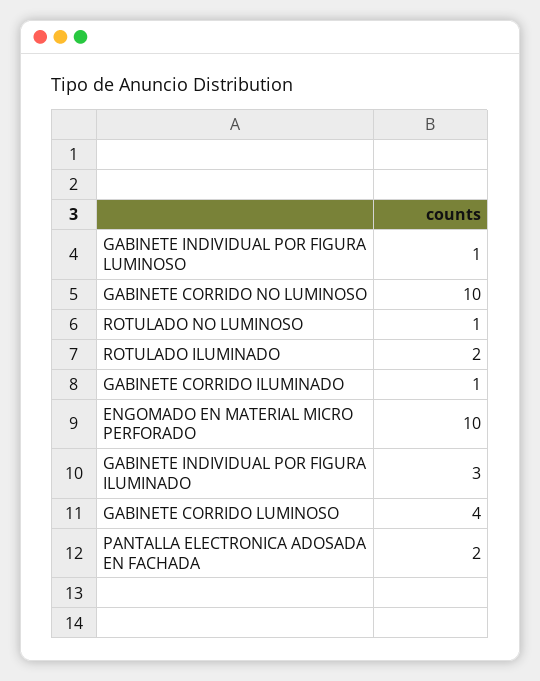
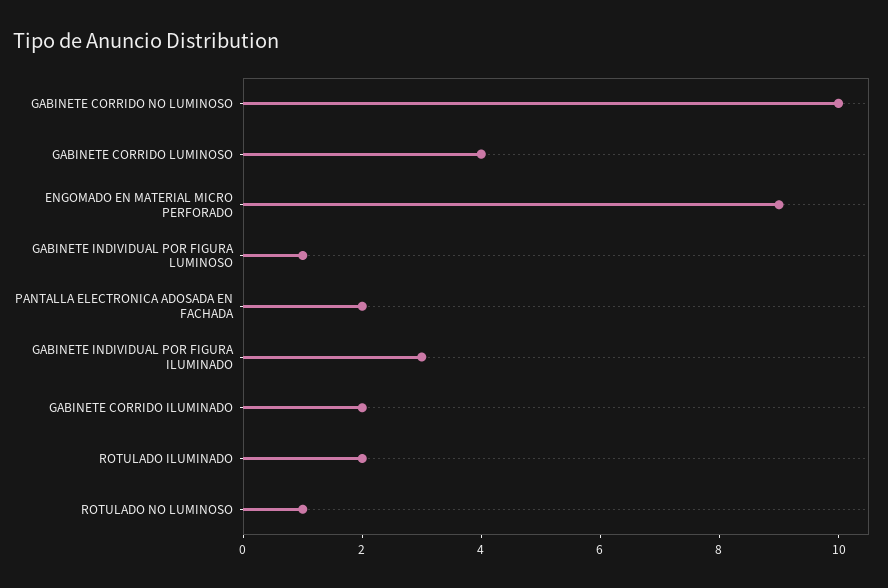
GABINETE CORRIDO ILUMINADO: 1 -> 2
ENGOMADO EN MATERIAL MICRO PERFORADO: 10 -> 9

